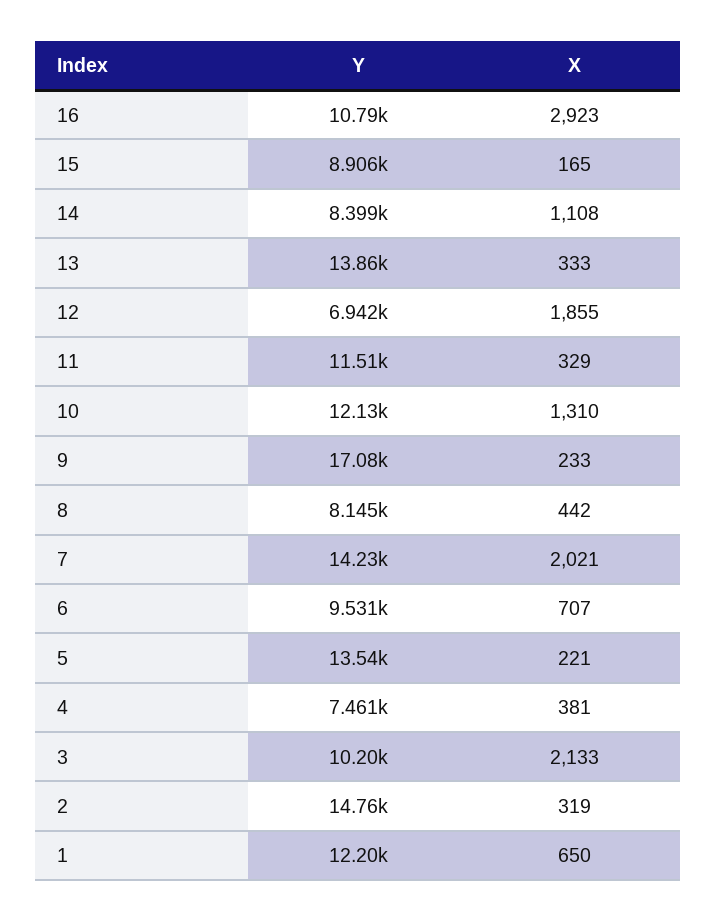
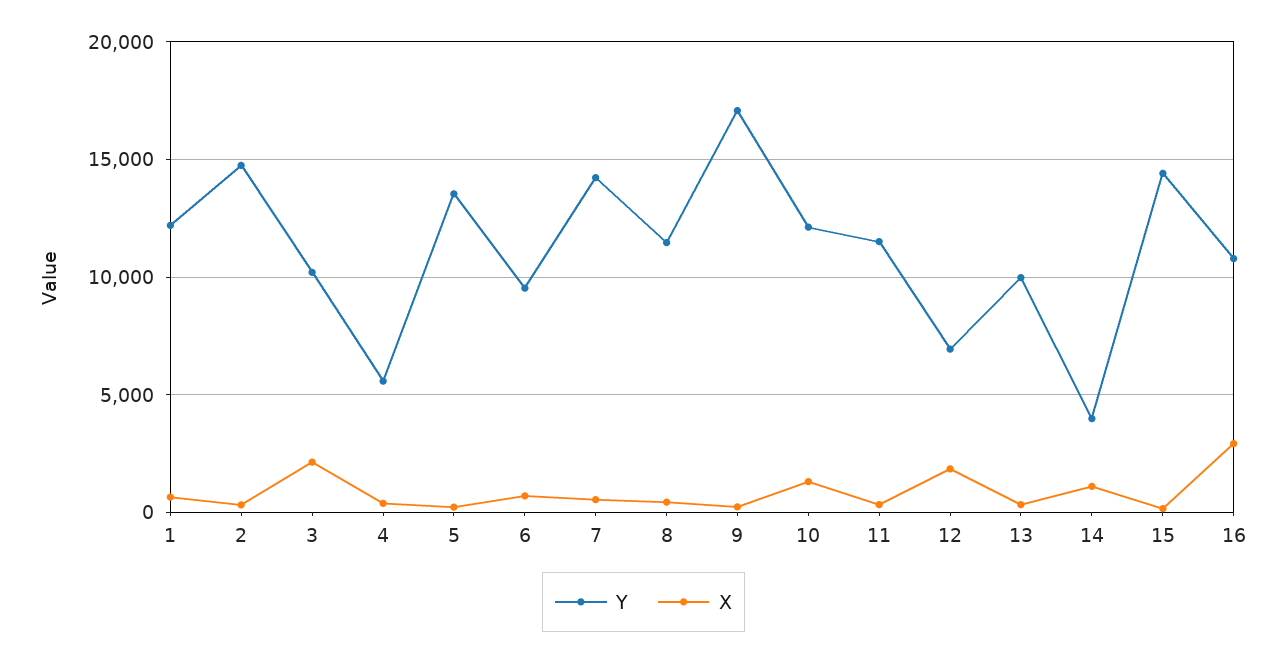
Y, 15: 8906 -> 14500
Y, 14: 8399 -> 4000
Y, 13: 13860 -> 10000
Y, 8: 8145 -> 11500
X, 7: 2021 -> 500
Y, 4: 7461 -> 5500

